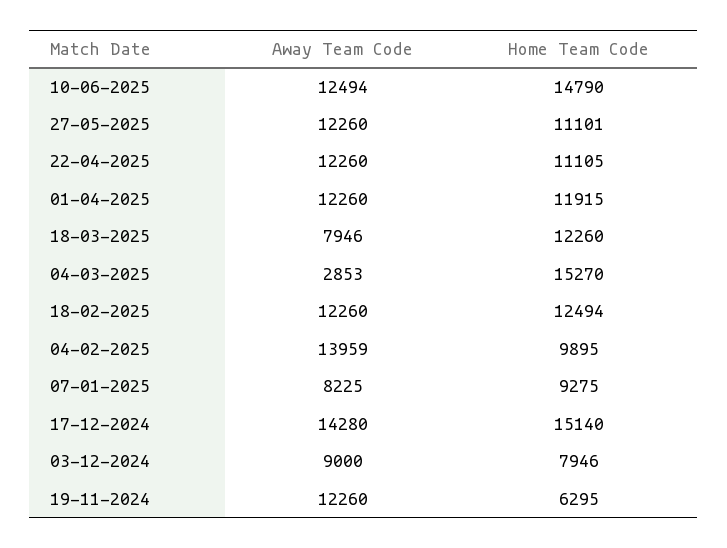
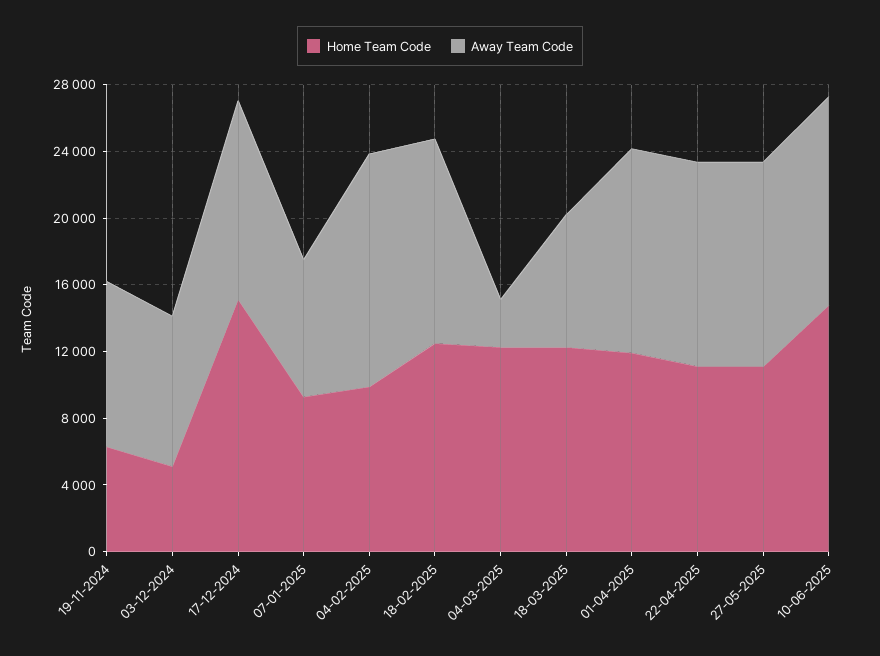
Home Team Code, 04-03-2025: 15270 -> 12000
Away Team Code, 17-12-2024: 14280 -> 12000
Home Team Code, 03-12-2024: 7946 -> 5000
Away Team Code, 19-11-2024: 12260 -> 10000

